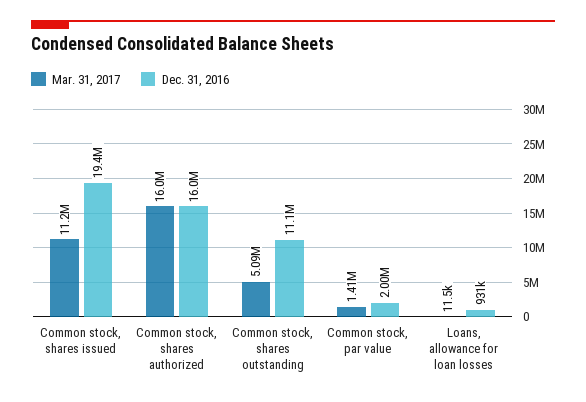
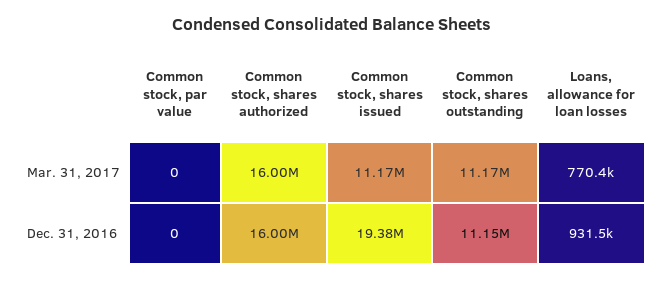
Mar. 31, 2017, Common stock, shares outstanding: 5090000 -> 11170000
Mar. 31, 2017, Common stock, par value: 1410000 -> 0
Dec. 31, 2016, Common stock, par value: 2000000 -> 0
Mar. 31, 2017, Loans, allowance for loan losses: 11500 -> 770400

